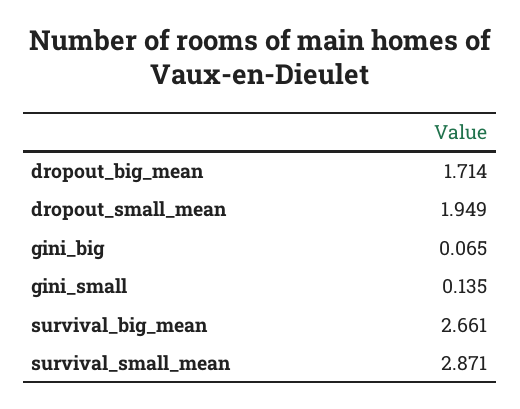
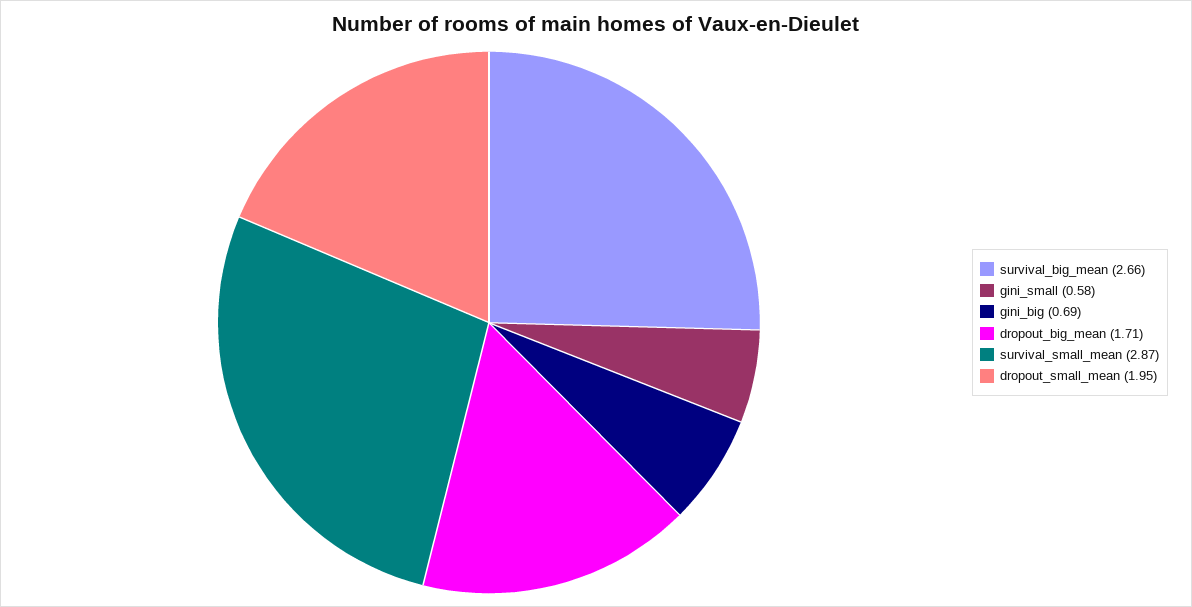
gini_big: 0.065 -> 0.69
gini_small: 0.135 -> 0.58

